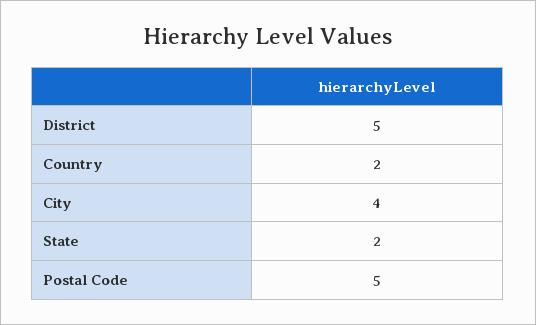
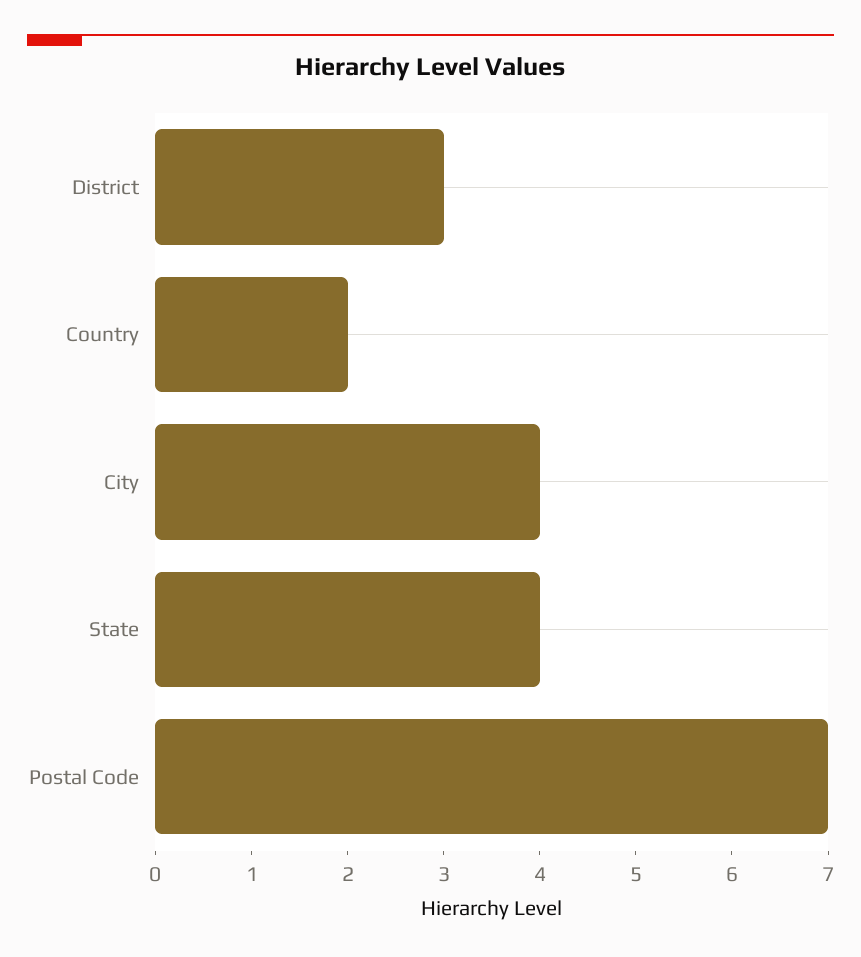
District: 5 -> 3
State: 2 -> 4
Postal Code: 5 -> 7

